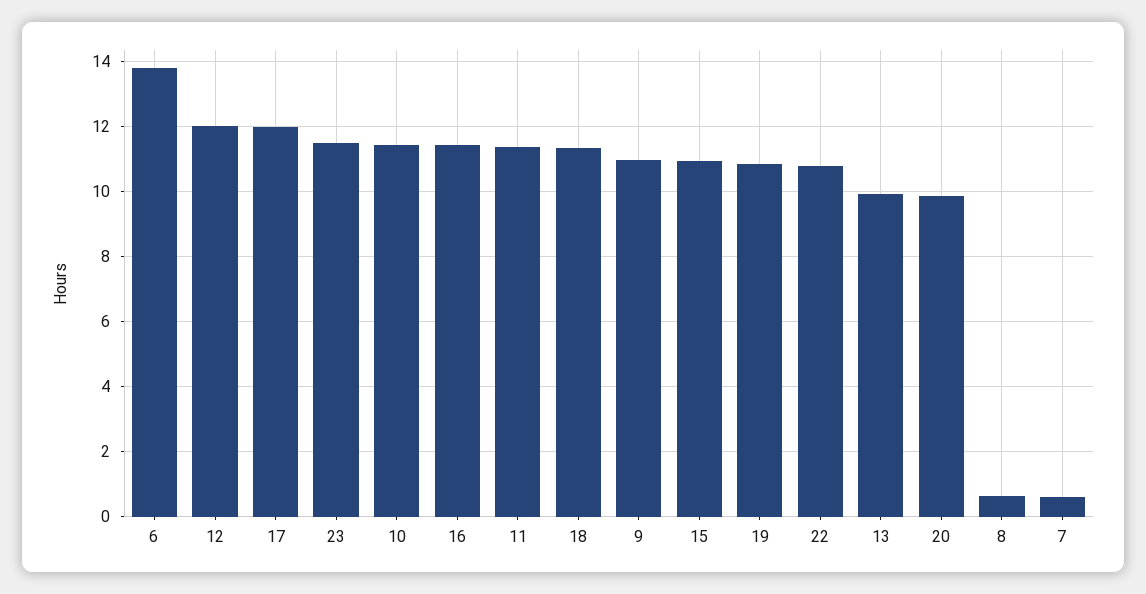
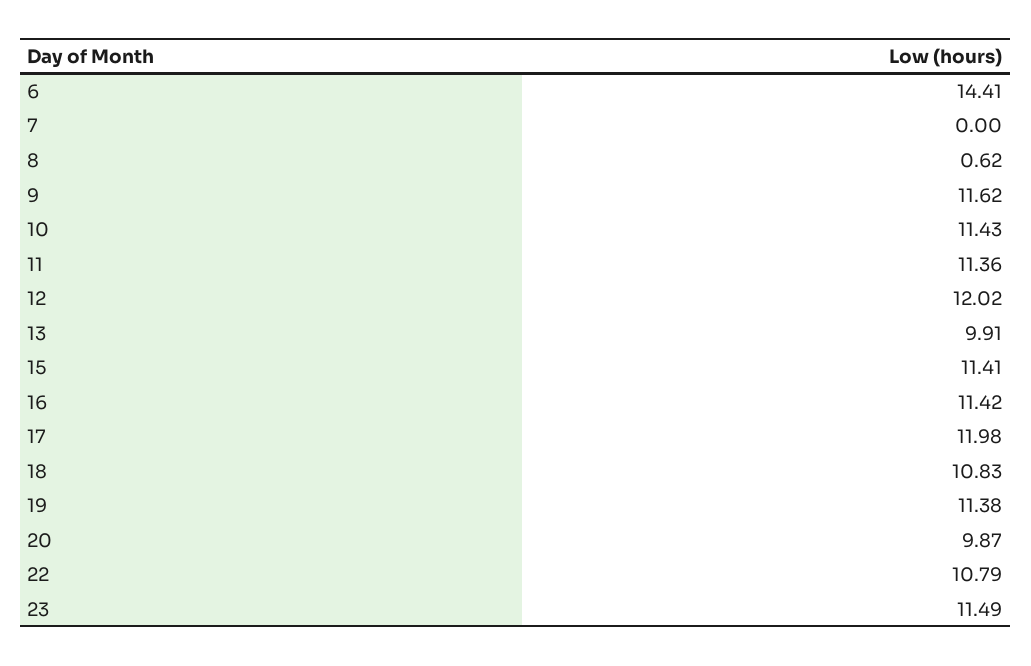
6: 13.8 -> 14.41
18: 11.4 -> 10.83
9: 11 -> 11.62
15: 11 -> 11.41
19: 10.8 -> 11.38
7: 0.6 -> 0

